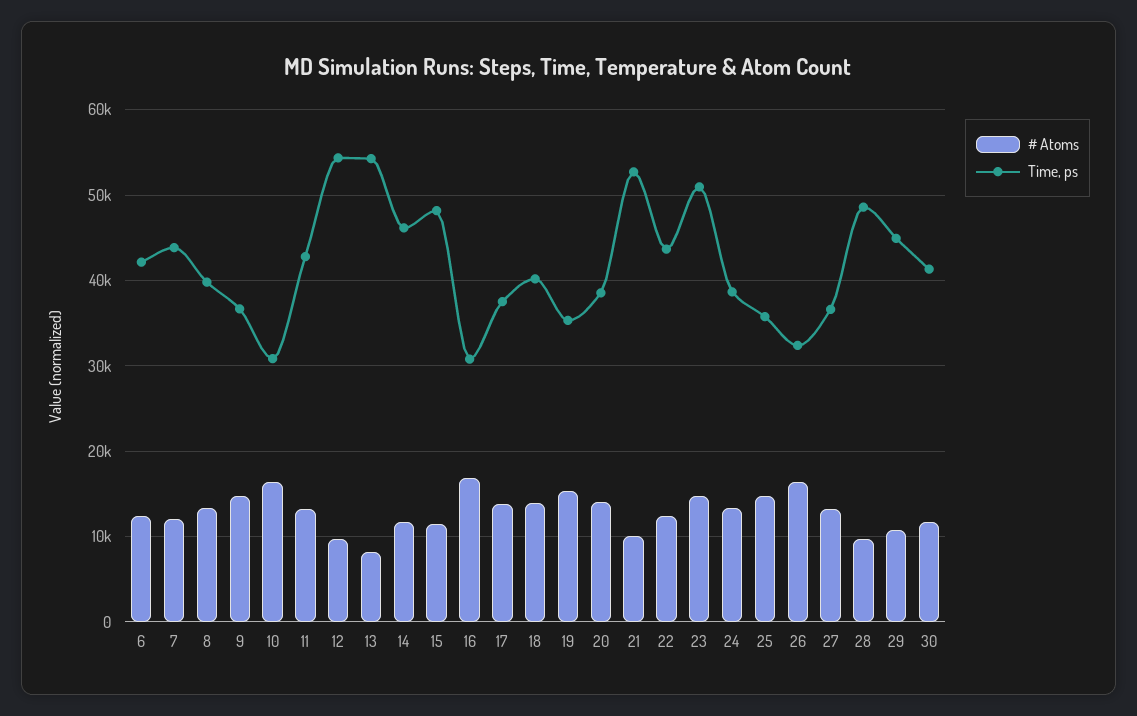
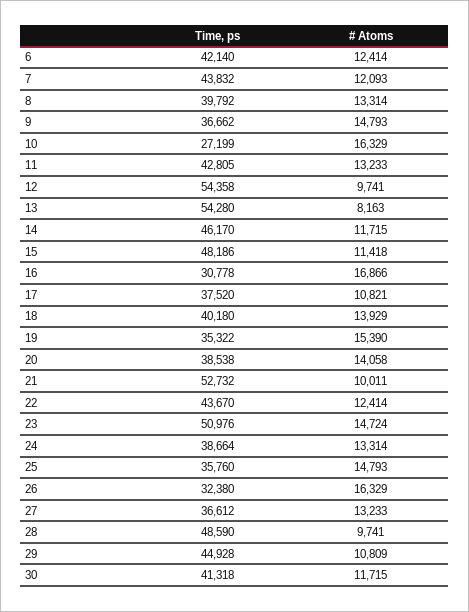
Time, ps, 10: 31000 -> 27199
# Atoms, 17: 14000 -> 10821

